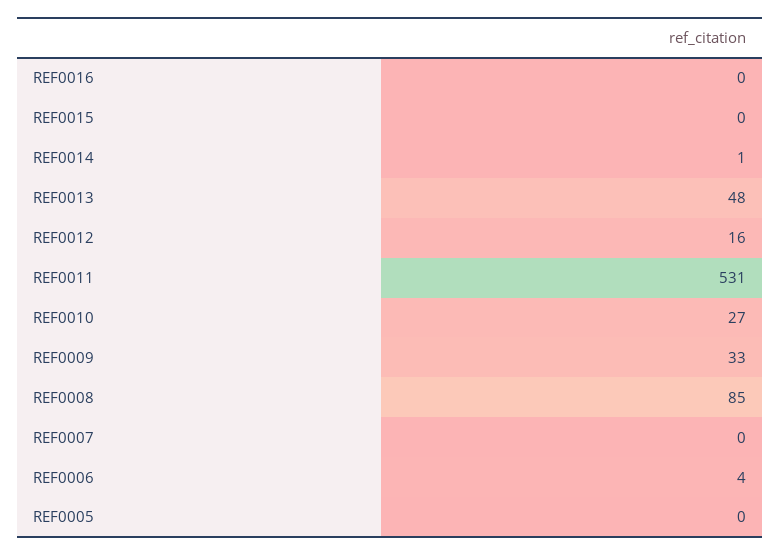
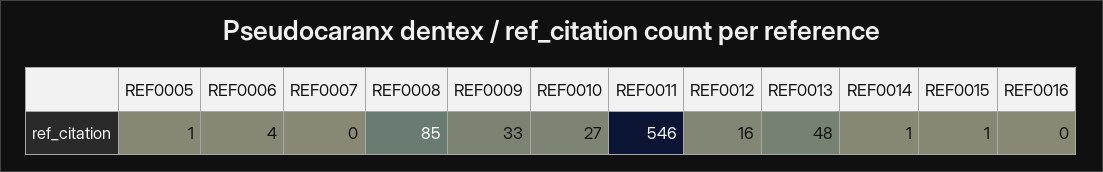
REF0015: 0 -> 1
REF0011: 531 -> 546
REF0005: 0 -> 1

